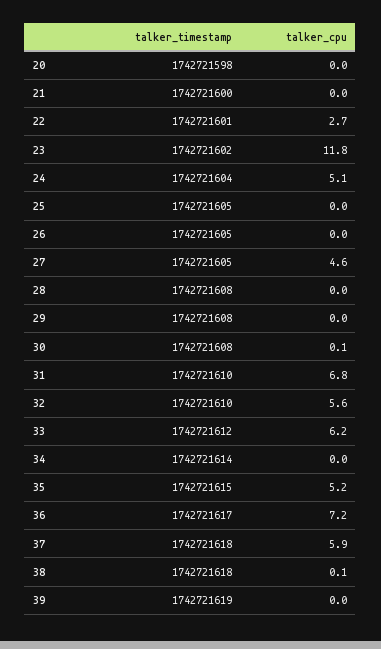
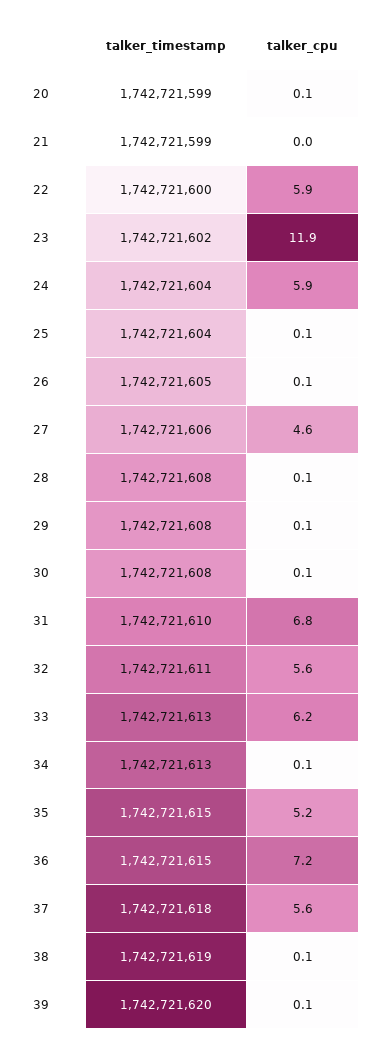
talker_timestamp, 20: 1742721598 -> 1742721599
talker_cpu, 20: 0 -> 0.1
talker_timestamp, 21: 1742721600 -> 1742721599
talker_timestamp, 22: 1742721601 -> 1742721600
talker_cpu, 22: 2.7 -> 5.9
talker_cpu, 23: 11.8 -> 11.9
talker_cpu, 24: 5.1 -> 5.9
talker_timestamp, 25: 1742721605 -> 1742721604
talker_cpu, 25: 0 -> 0.1
talker_cpu, 26: 0 -> 0.1
talker_timestamp, 27: 1742721605 -> 1742721606
talker_cpu, 28: 0 -> 0.1
talker_cpu, 29: 0 -> 0.1
talker_timestamp, 32: 1742721610 -> 1742721611
talker_timestamp, 33: 1742721612 -> 1742721613
talker_timestamp, 34: 1742721614 -> 1742721613
talker_cpu, 34: 0 -> 0.1
talker_timestamp, 36: 1742721617 -> 1742721615
talker_cpu, 37: 5.9 -> 5.6
talker_timestamp, 38: 1742721618 -> 1742721619
talker_timestamp, 39: 1742721619 -> 1742721620
talker_cpu, 39: 0 -> 0.1

